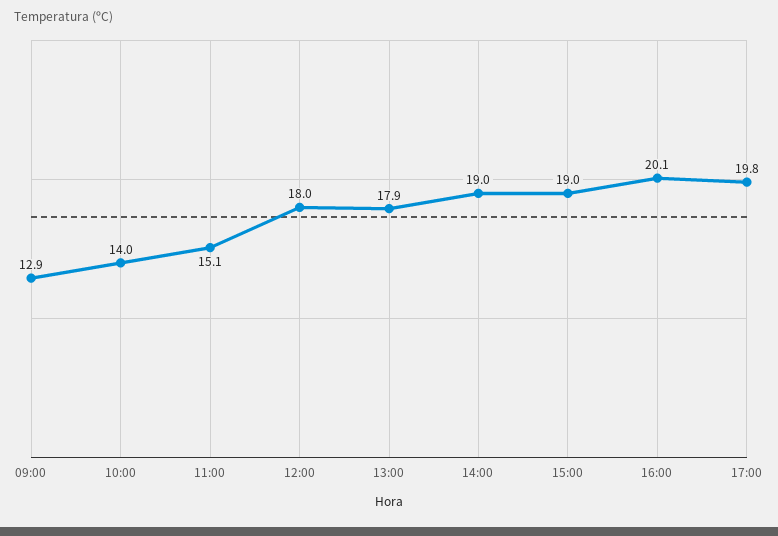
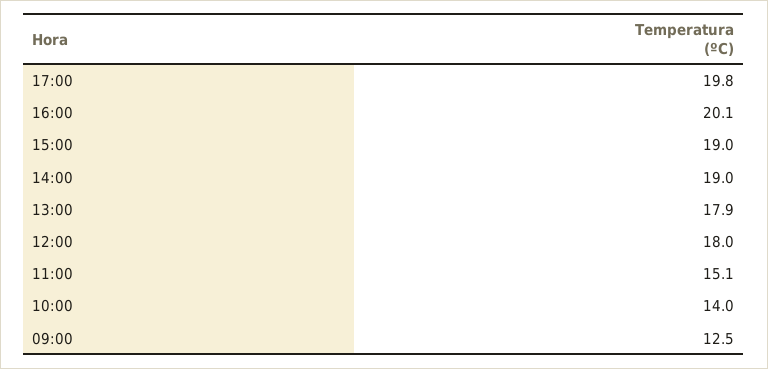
09:00: 12.9 -> 12.5

